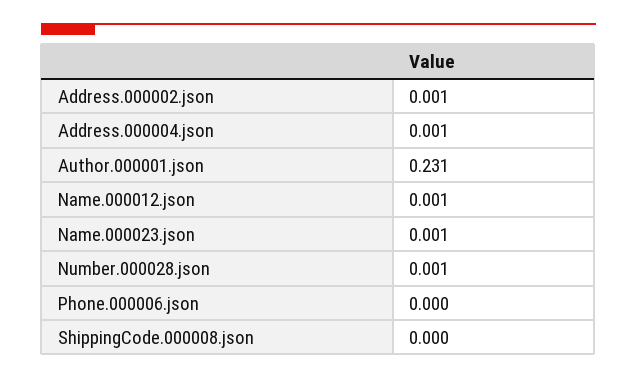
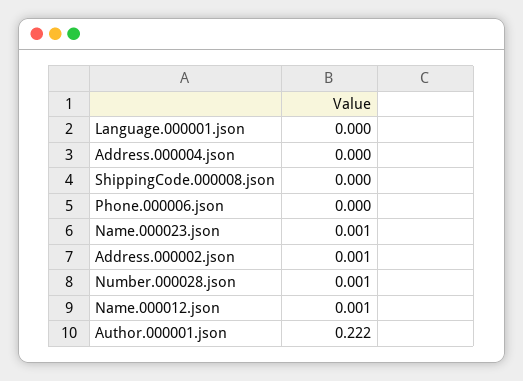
Address.000004.json: 0.001 -> 0
Author.000001.json: 0.231 -> 0.222
Language.000001.json: none -> 0

